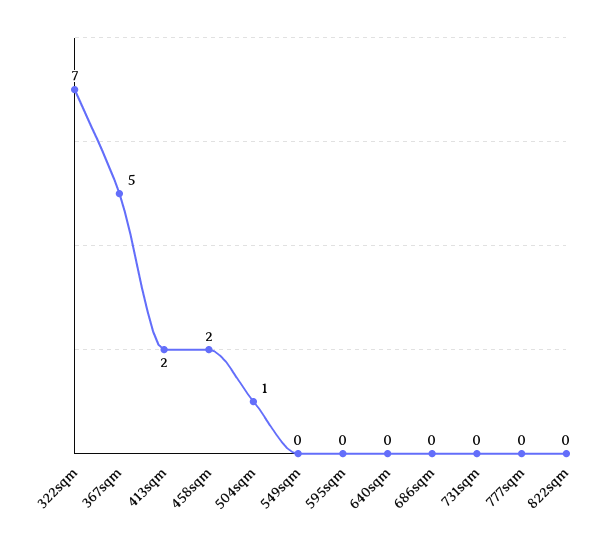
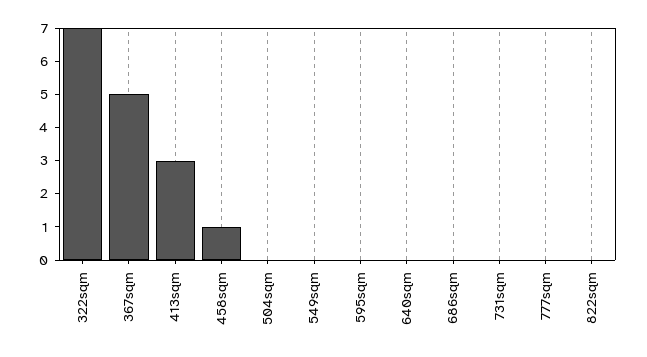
413sqm: 2 -> 3
458sqm: 2 -> 1
504sqm: 1 -> 0

